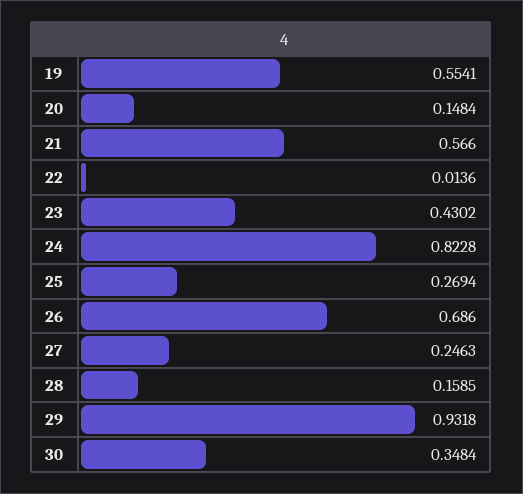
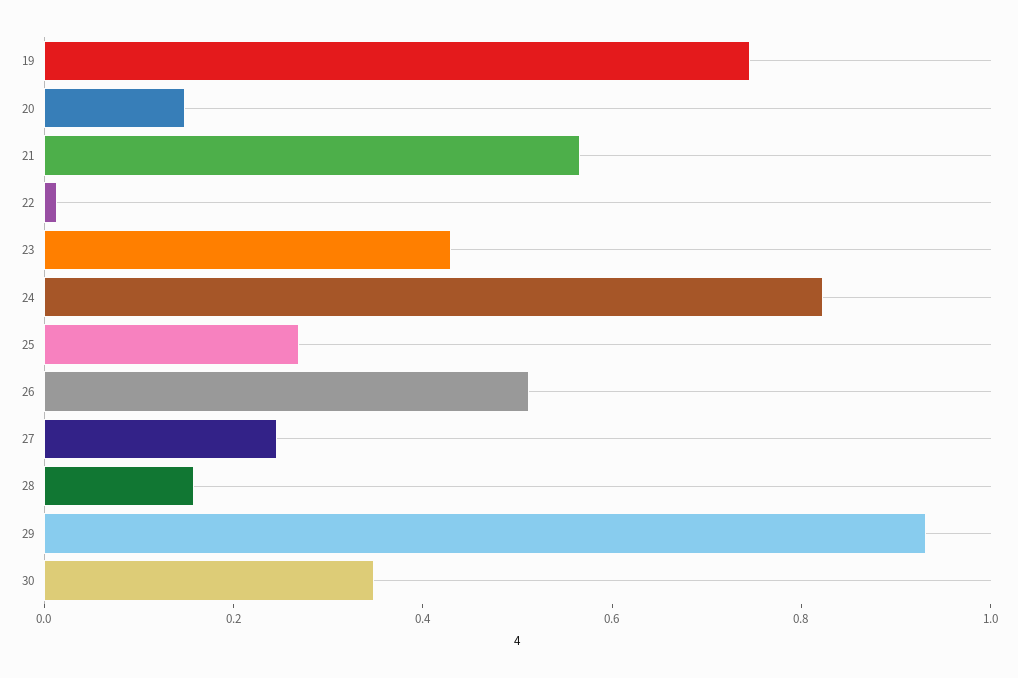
19: 0.5541 -> 0.75
26: 0.686 -> 0.5

